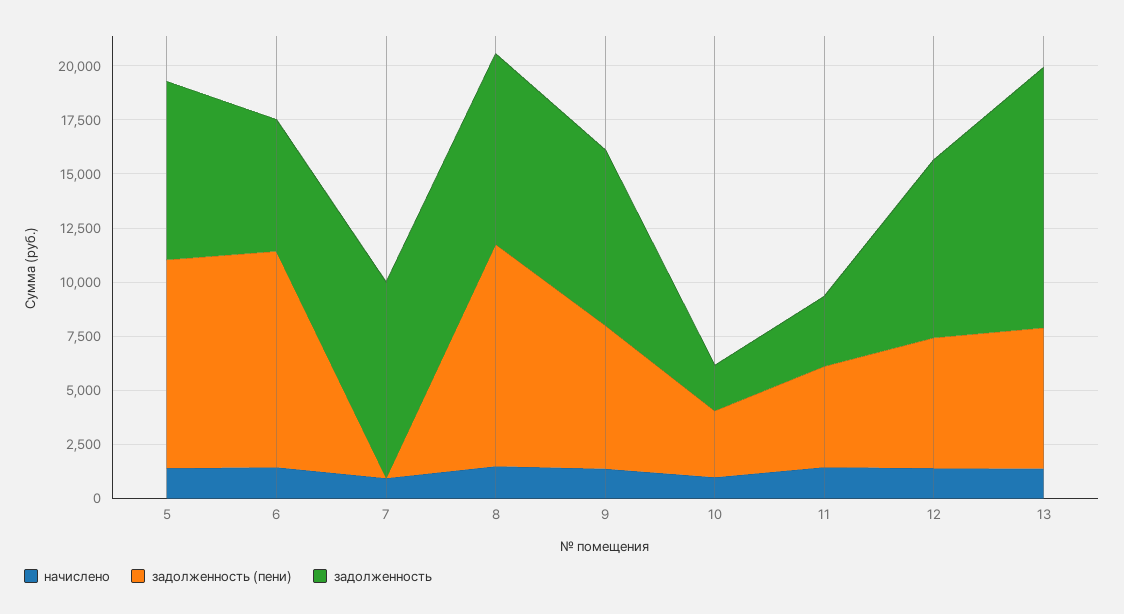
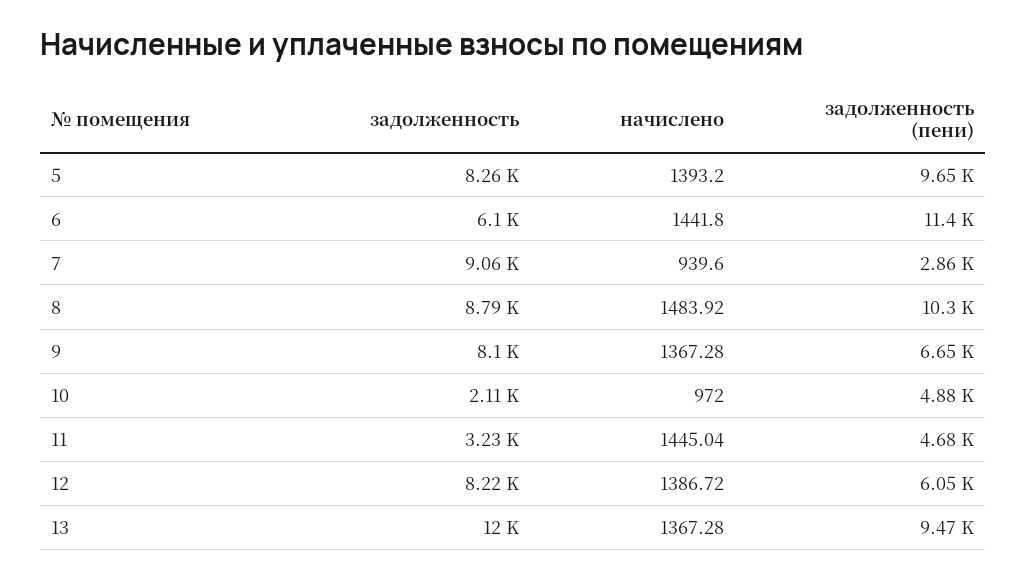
задолженность (пени), 6: 10000 -> 11400
задолженность (пени), 7: 0 -> 2860
задолженность (пени), 10: 3000 -> 4880
задолженность (пени), 13: 6500 -> 9470

